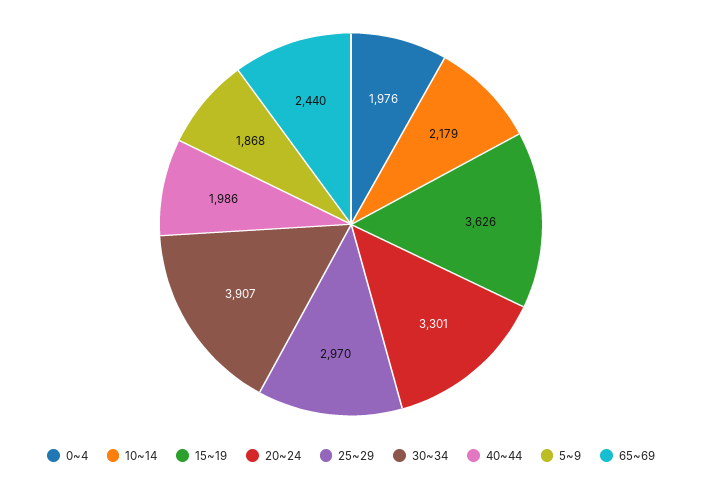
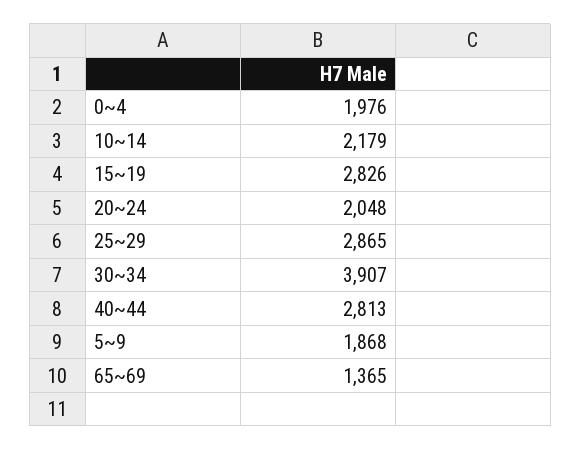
15~19: 3626 -> 2826
20~24: 3301 -> 2048
25~29: 2970 -> 2865
40~44: 1986 -> 2813
65~69: 2440 -> 1365

